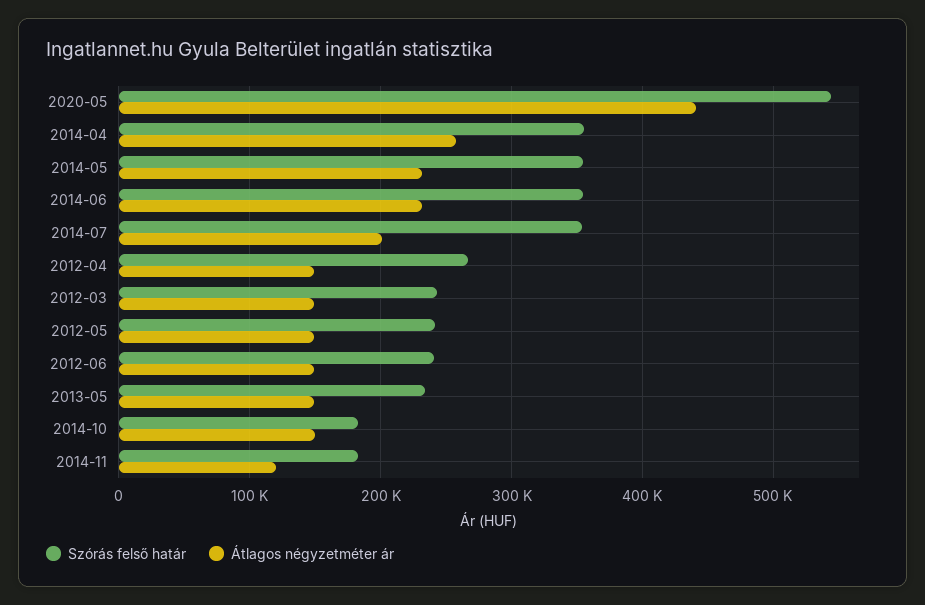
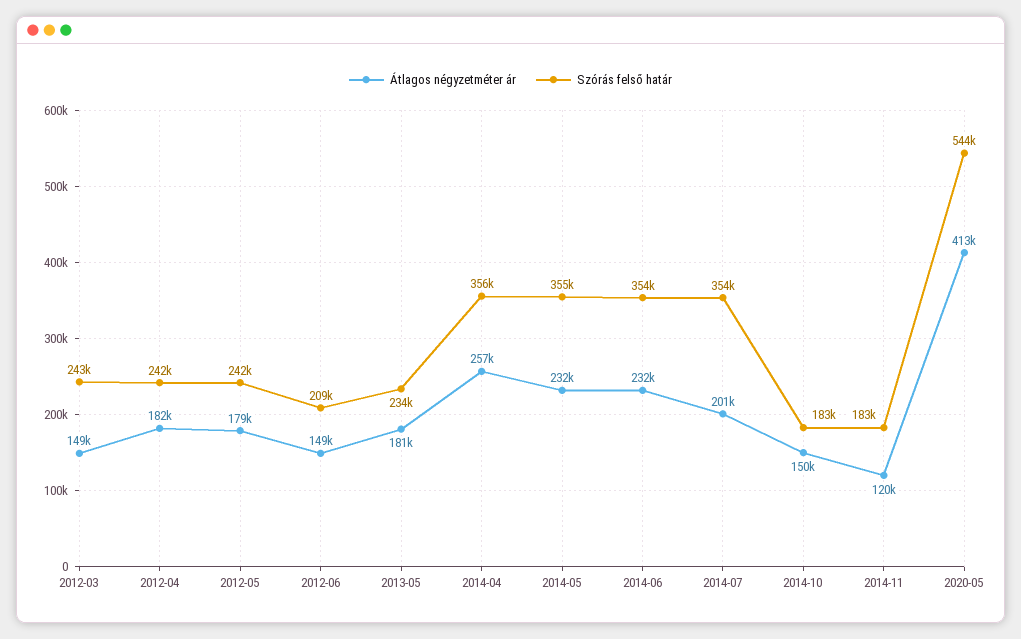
Átlagos négyzetméter ár, 2020-05: 440000 -> 413000
Szórás felső határ, 2012-04: 270000 -> 242000
Átlagos négyzetméter ár, 2012-04: 150000 -> 182000
Átlagos négyzetméter ár, 2012-05: 150000 -> 179000
Szórás felső határ, 2012-06: 240000 -> 209000
Átlagos négyzetméter ár, 2013-05: 150000 -> 181000

